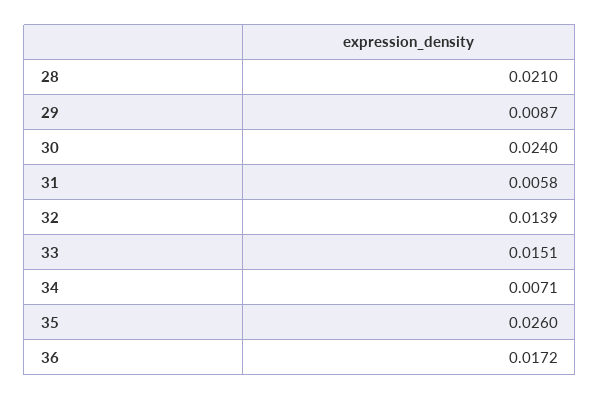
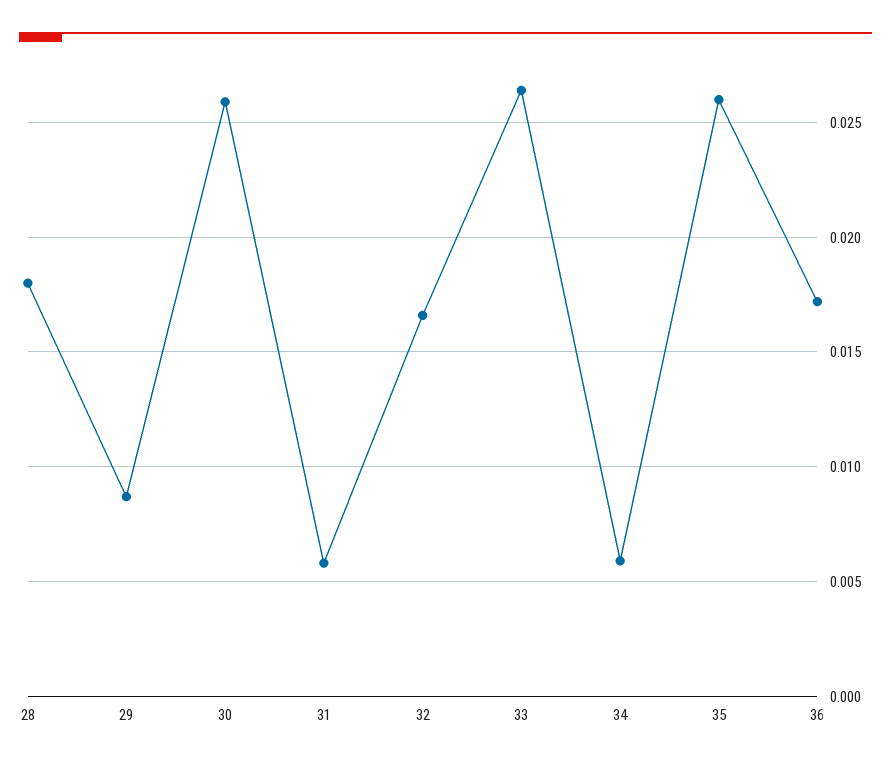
28: 0.021 -> 0.018
30: 0.024 -> 0.026
32: 0.0139 -> 0.0165
33: 0.0151 -> 0.0265
34: 0.0071 -> 0.006

